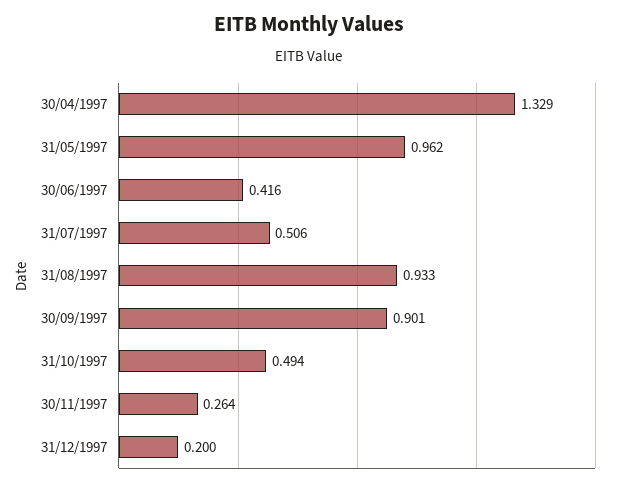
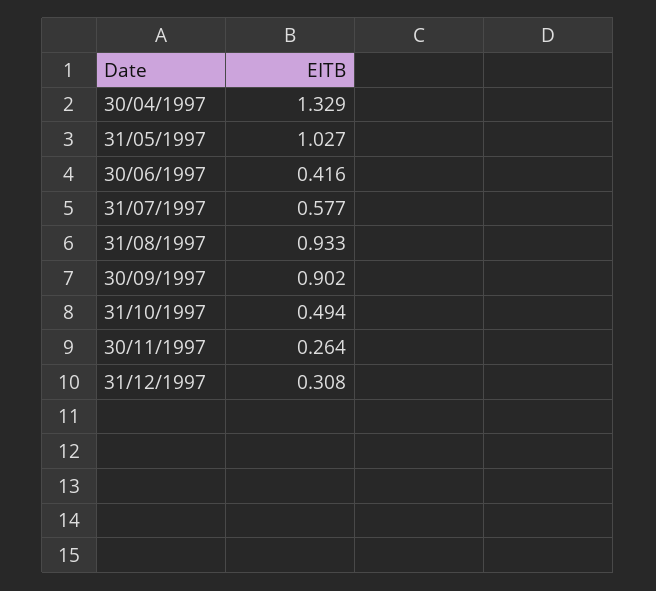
31/05/1997: 0.962 -> 1.027
31/07/1997: 0.506 -> 0.577
30/09/1997: 0.901 -> 0.902
31/12/1997: 0.2 -> 0.308

